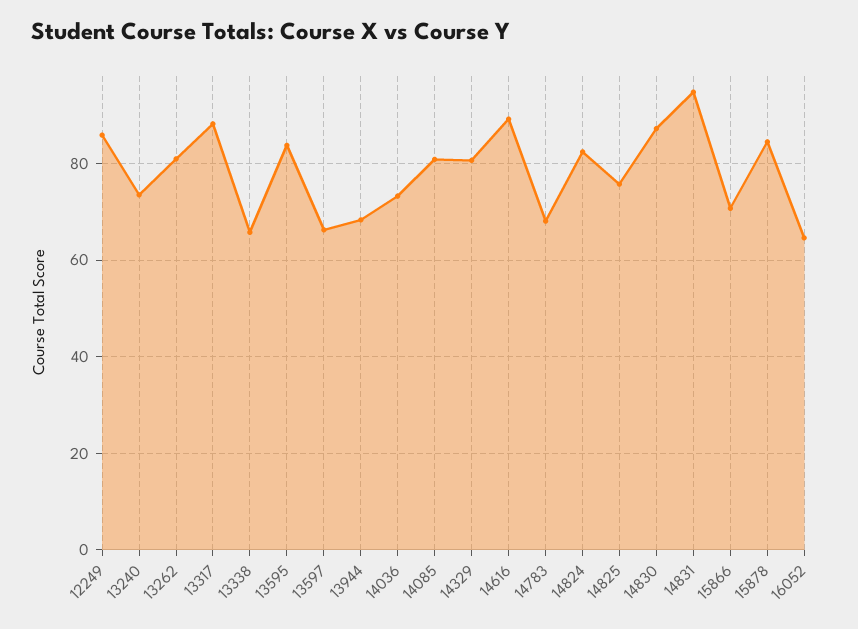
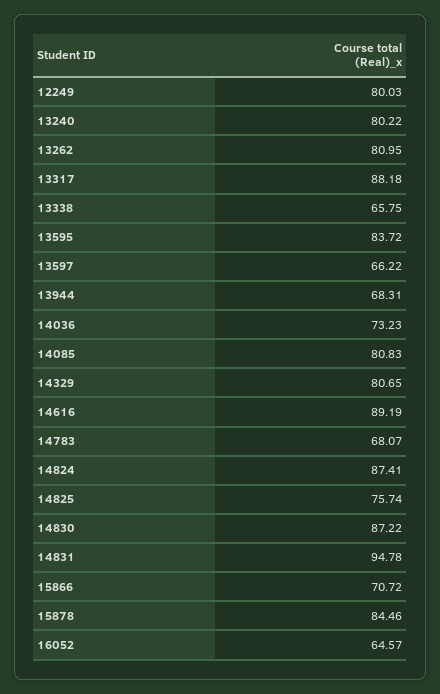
12249: 86 -> 80.03
13240: 74 -> 80.22
14824: 82 -> 87.41

